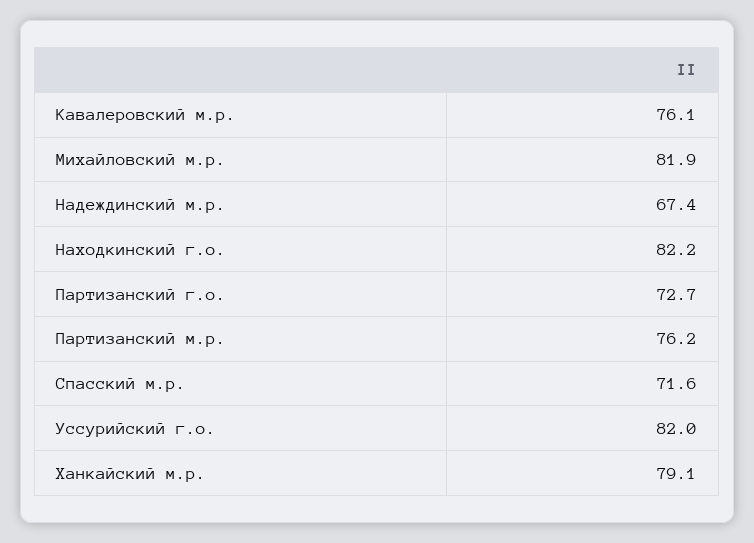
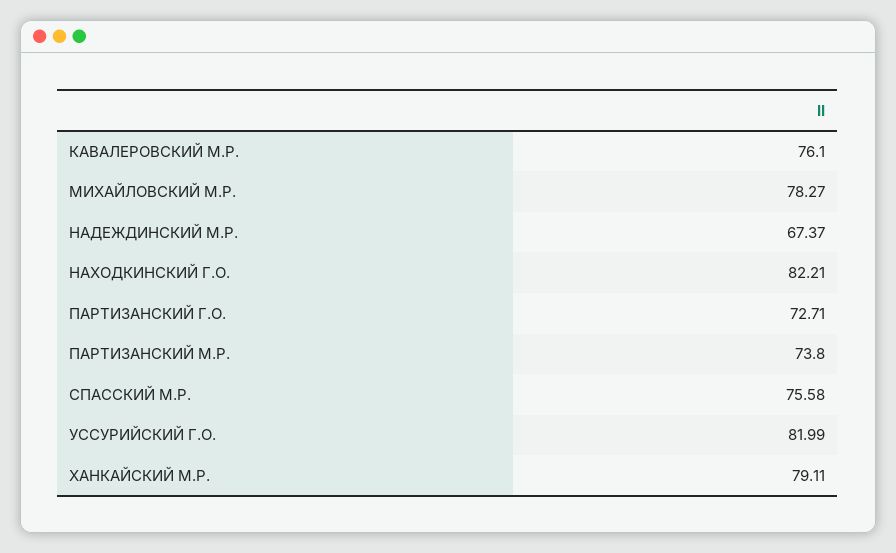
Михайловский м.р.: 81.9 -> 78.27
Партизанский м.р.: 76.2 -> 73.8
Спасский м.р.: 71.6 -> 75.58

